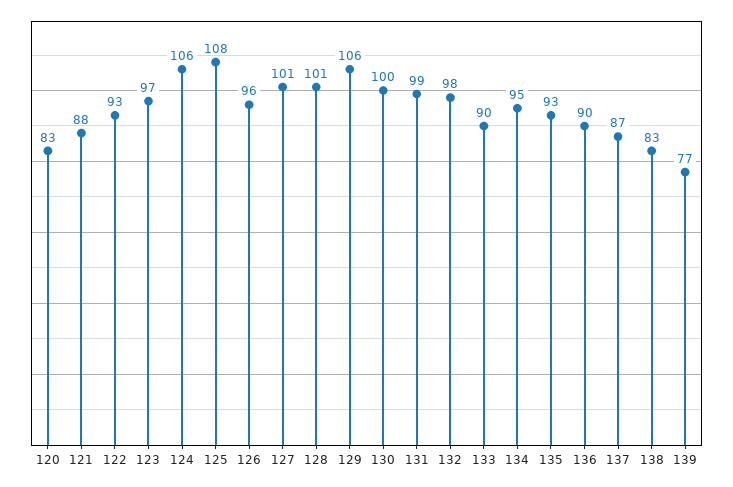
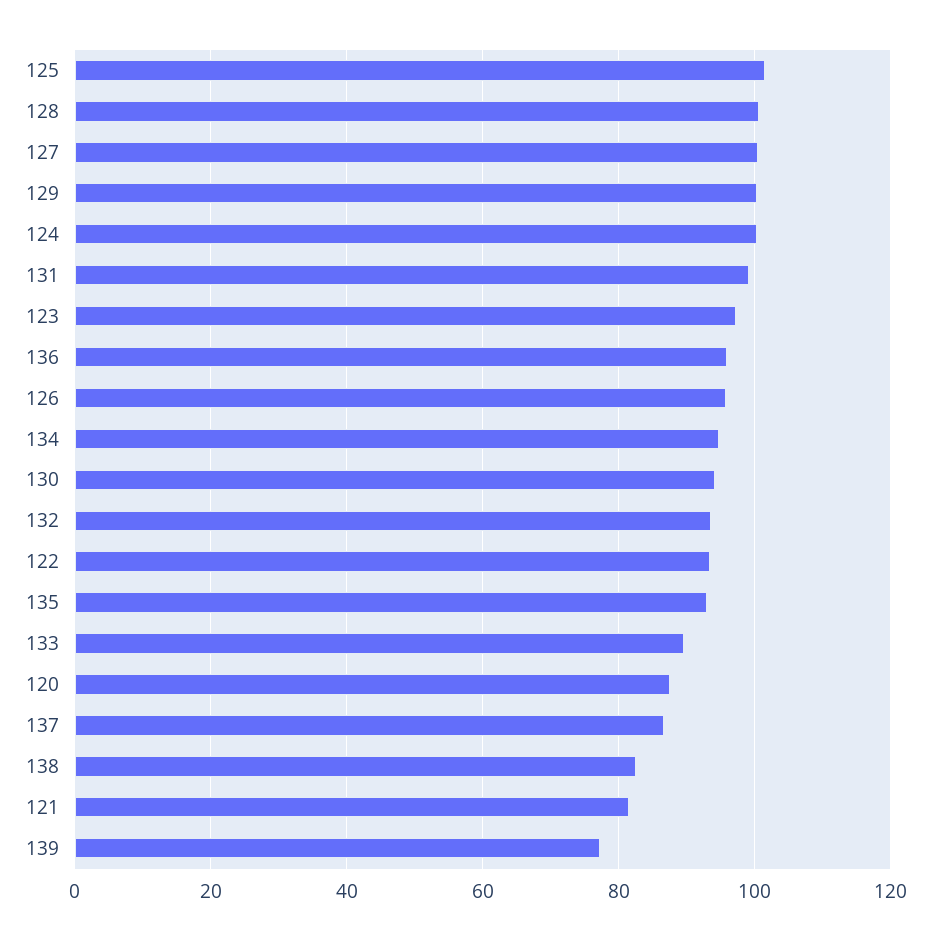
120: 83 -> 88
121: 88 -> 82
124: 106 -> 100
125: 108 -> 102
129: 106 -> 100
130: 100 -> 94
132: 98 -> 94
136: 90 -> 96

